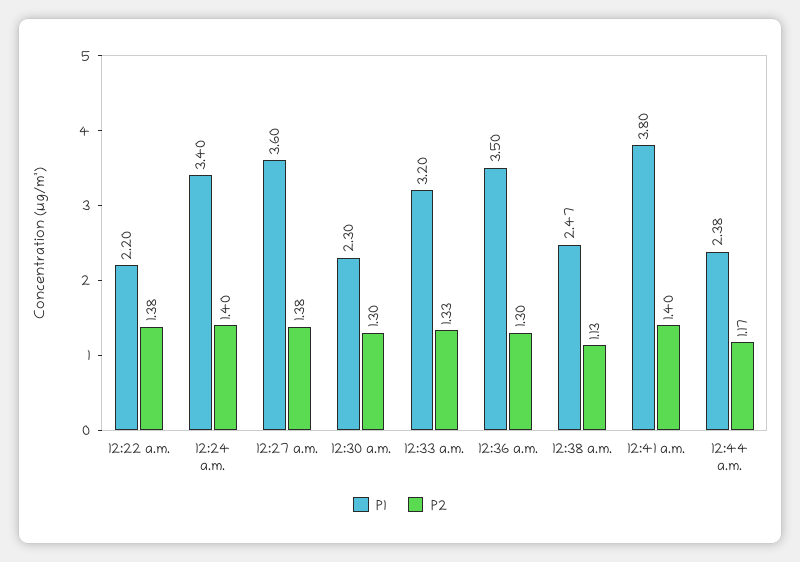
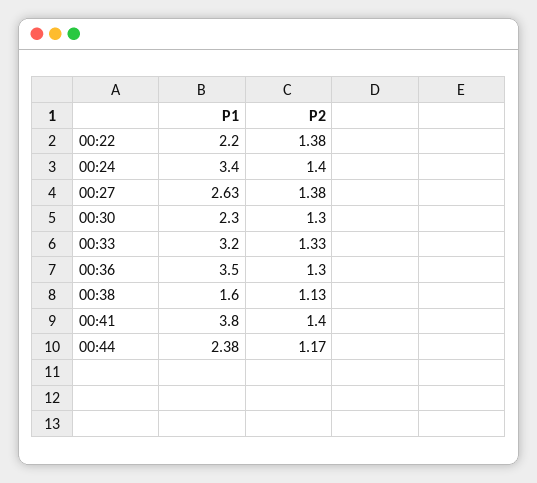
P1, 12:27 a.m.: 3.6 -> 2.63
P1, 12:38 a.m.: 2.47 -> 1.6

